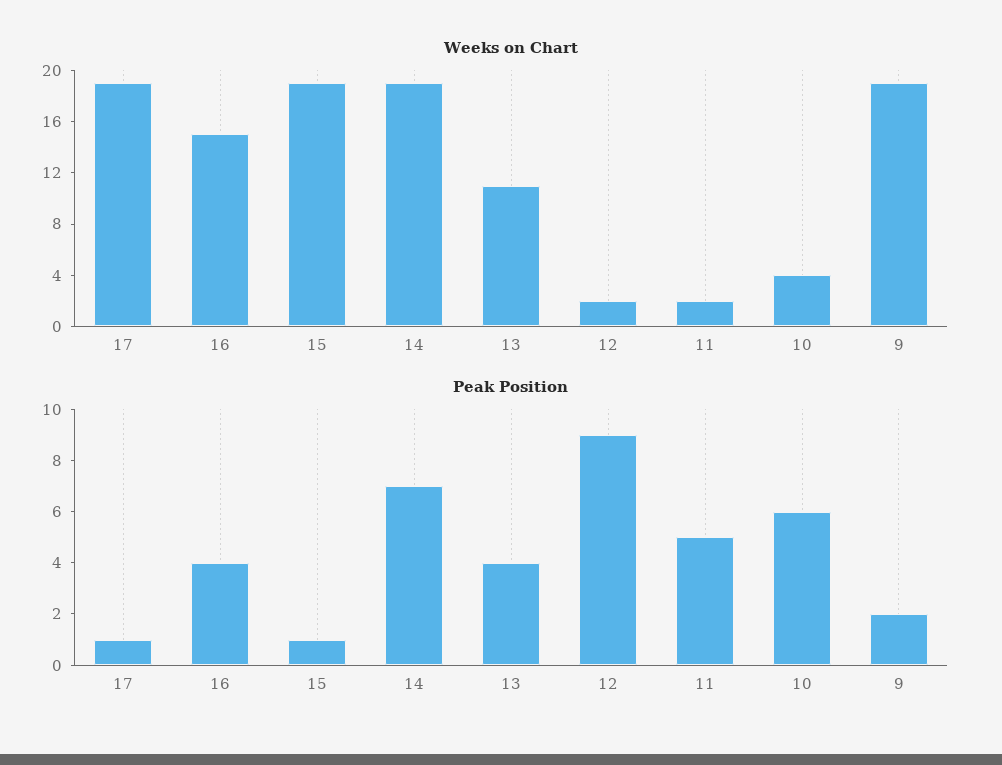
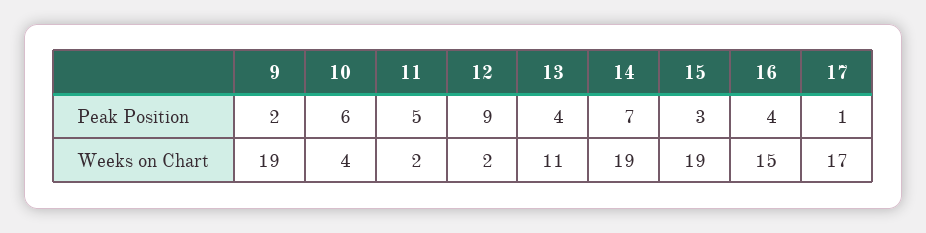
Weeks on Chart, 17: 19 -> 17
Peak Position, 15: 1 -> 3

